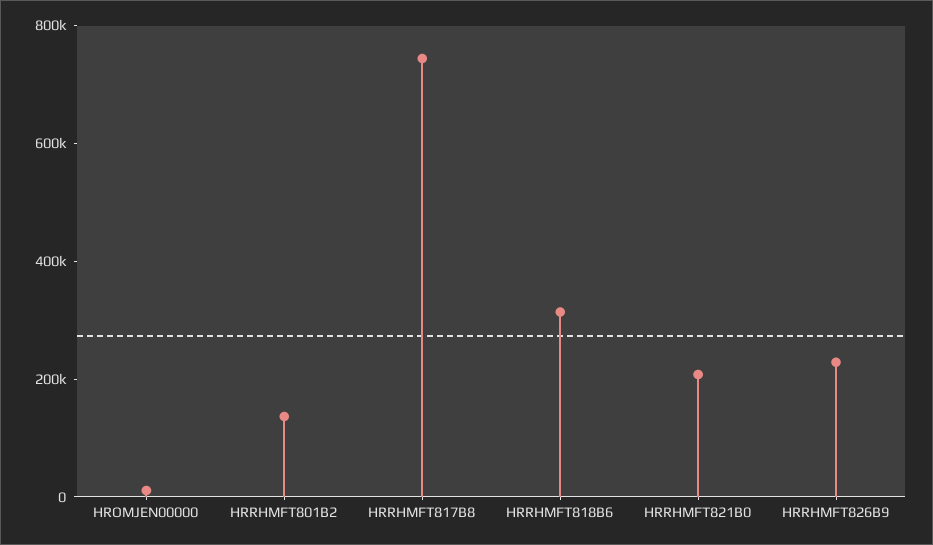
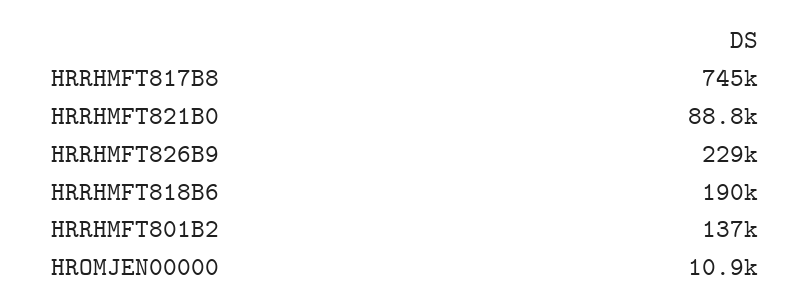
HRRHMFT818B6: 300000 -> 190000
HRRHMFT821B0: 200000 -> 88800

